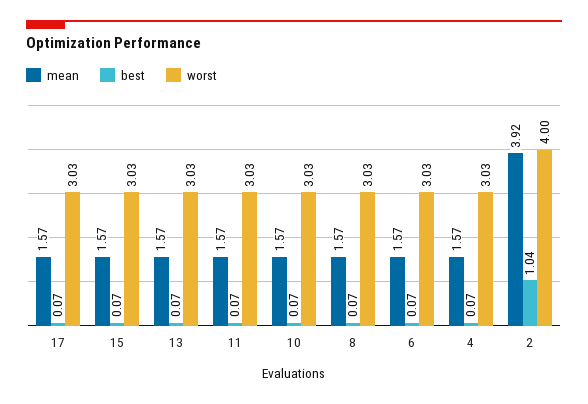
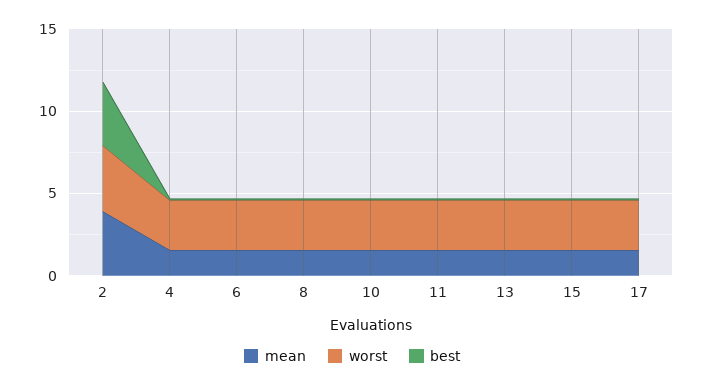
best, 2: 1.04 -> 4

